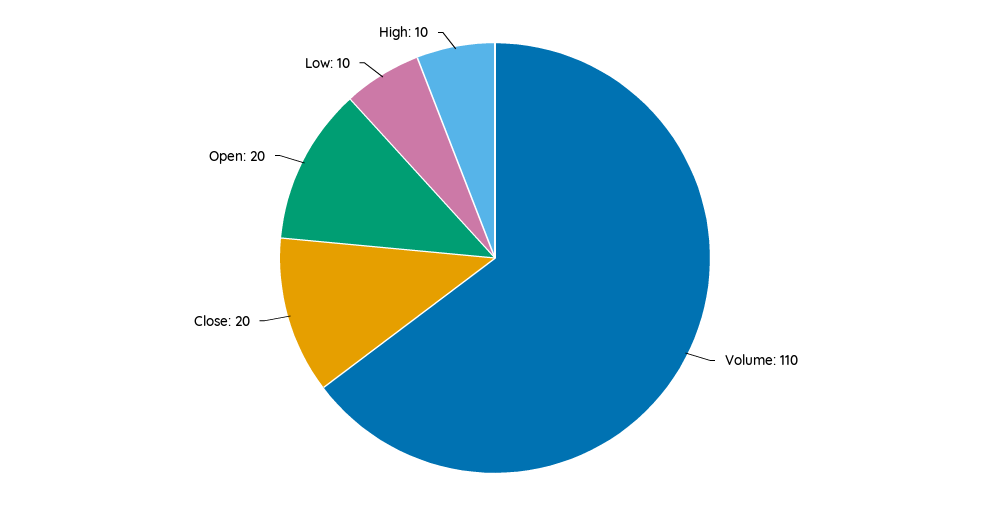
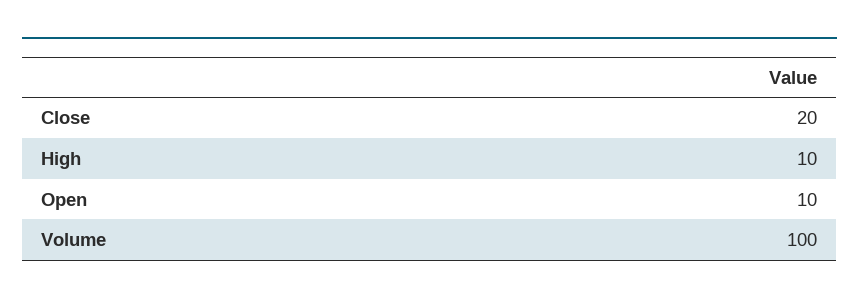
Volume: 110 -> 100
Open: 20 -> 10
Low: 10 -> none

